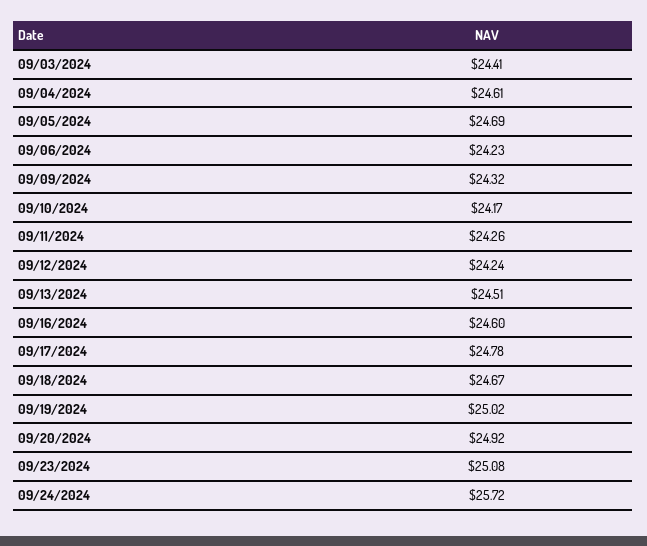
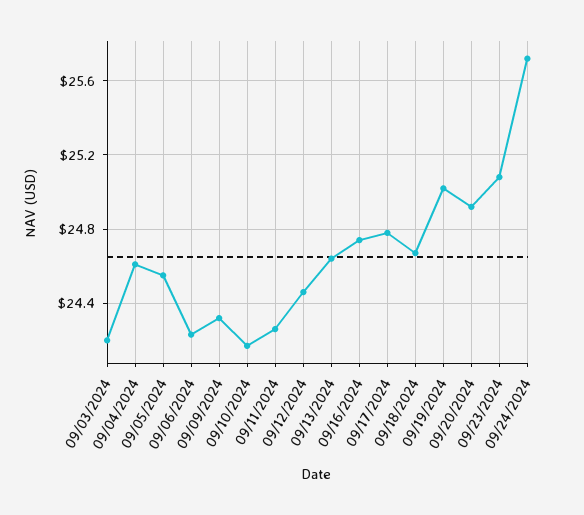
09/03/2024: 24.41 -> 24.2
09/05/2024: 24.69 -> 24.55
09/12/2024: 24.24 -> 24.45
09/13/2024: 24.51 -> 24.65
09/16/2024: 24.6 -> 24.75

